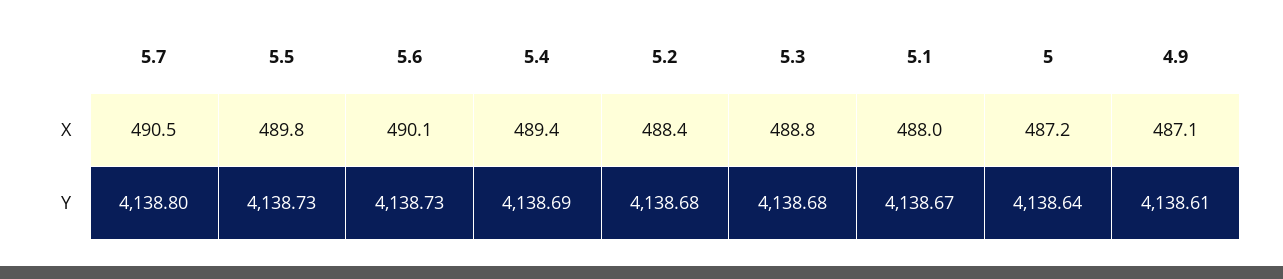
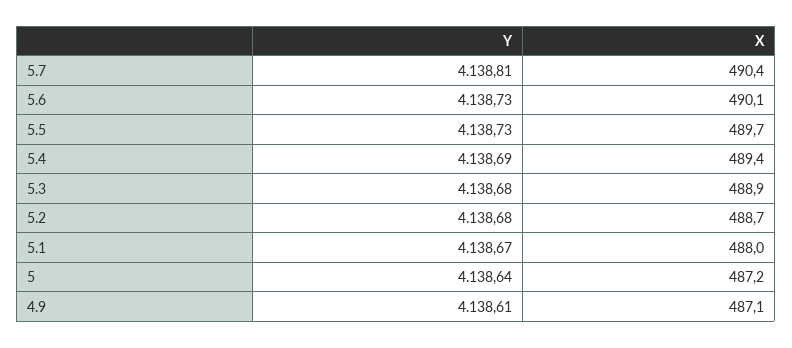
5.7, X: 490.5 -> 490.4
5.5, X: 489.8 -> 489.7
5.2, X: 488.4 -> 488.7
5.3, X: 488.8 -> 488.9
5.7, Y: 4138.8 -> 4138.81

